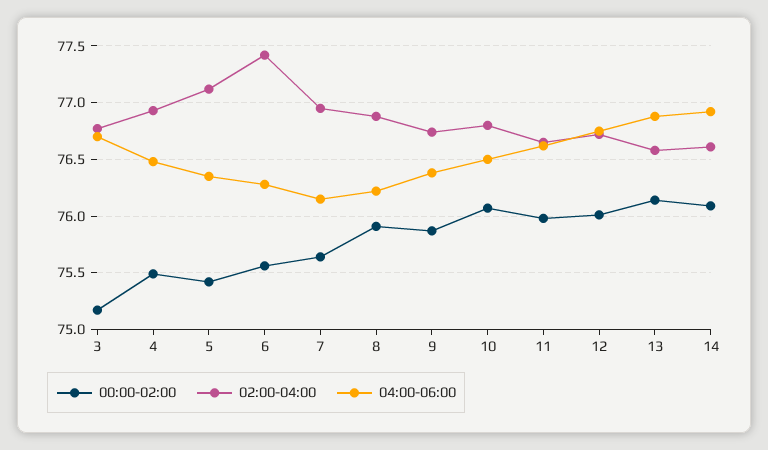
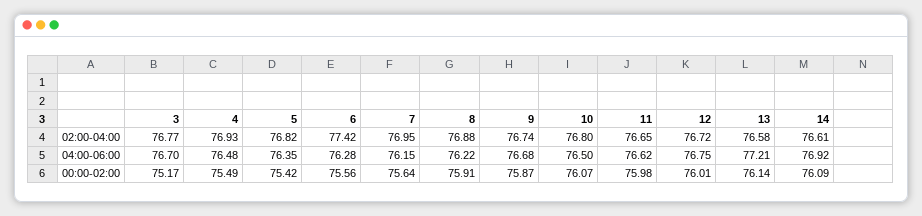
02:00-04:00, 5: 77.1 -> 76.82
04:00-06:00, 9: 76.4 -> 76.68
04:00-06:00, 13: 76.9 -> 77.21

